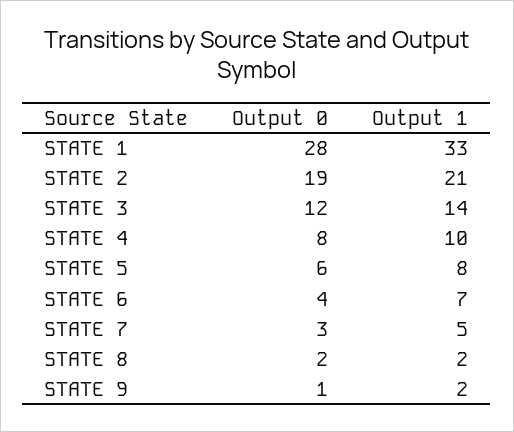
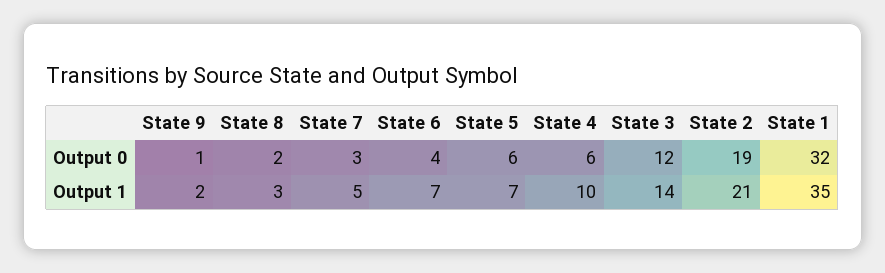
Output 0, STATE 1: 28 -> 32
Output 1, STATE 1: 33 -> 35
Output 0, STATE 4: 8 -> 6
Output 1, STATE 5: 8 -> 7
Output 1, STATE 8: 2 -> 3

